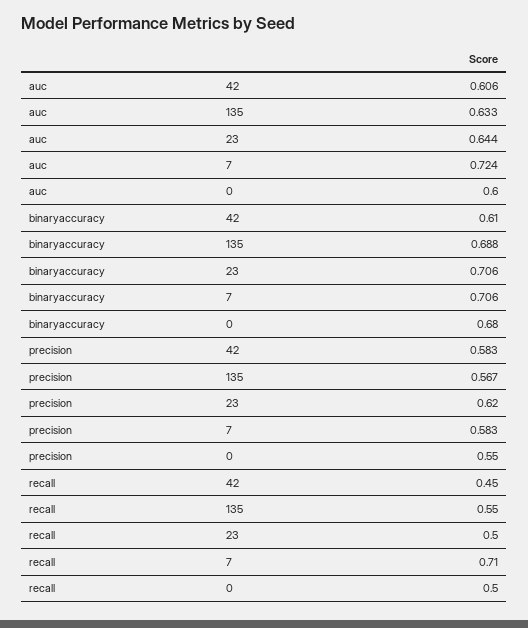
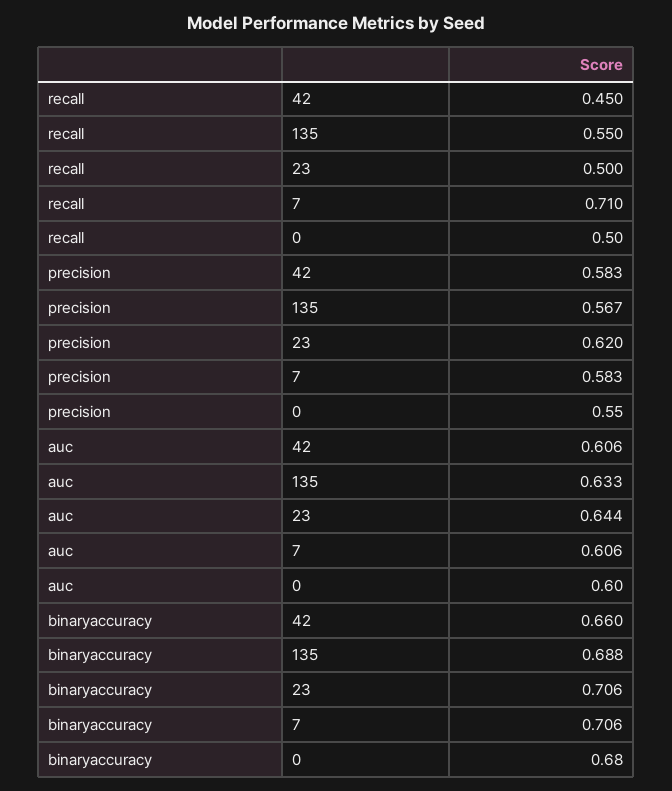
auc, 7: 0.724 -> 0.606
binaryaccuracy, 42: 0.61 -> 0.66

